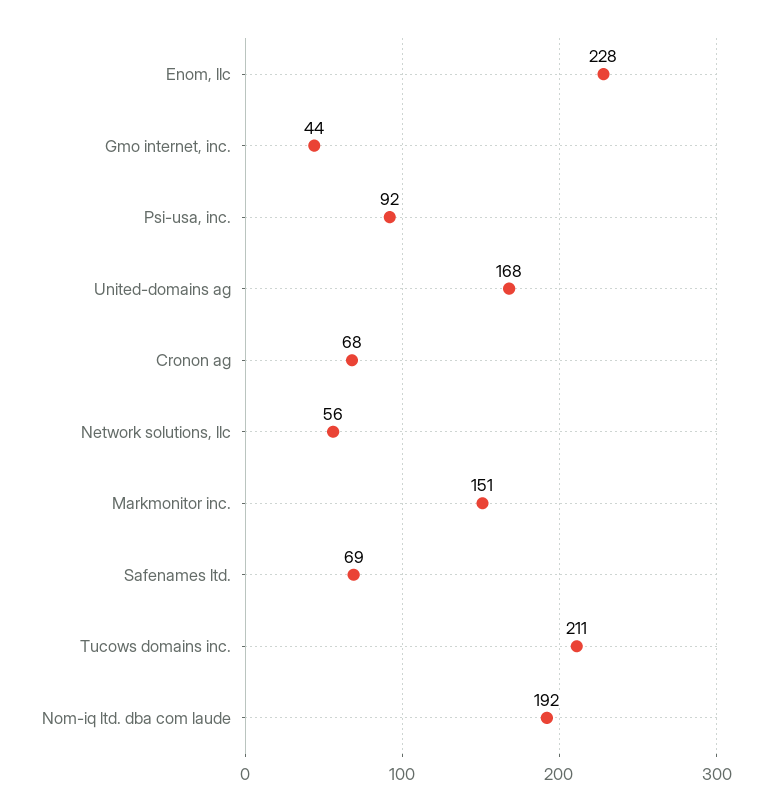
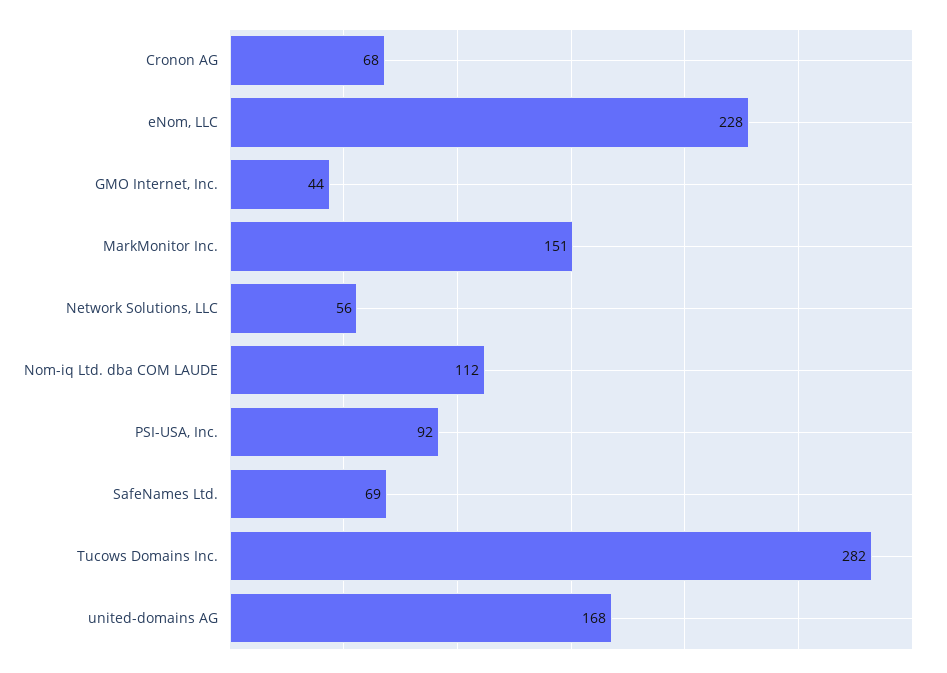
Tucows domains inc.: 211 -> 282
Nom-iq ltd. dba com laude: 192 -> 112

